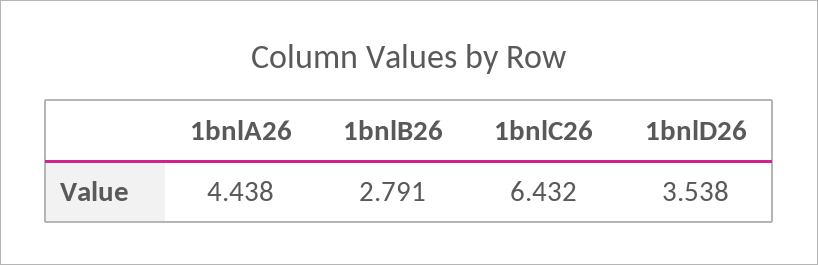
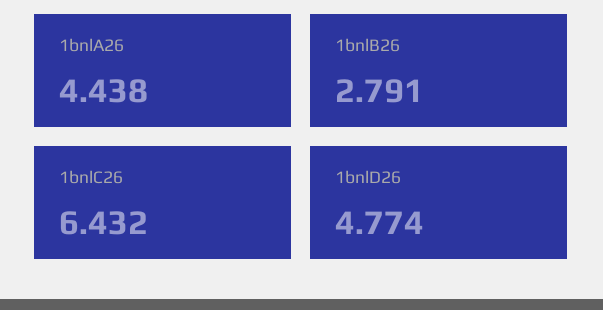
1bnlD26: 3.538 -> 4.774

